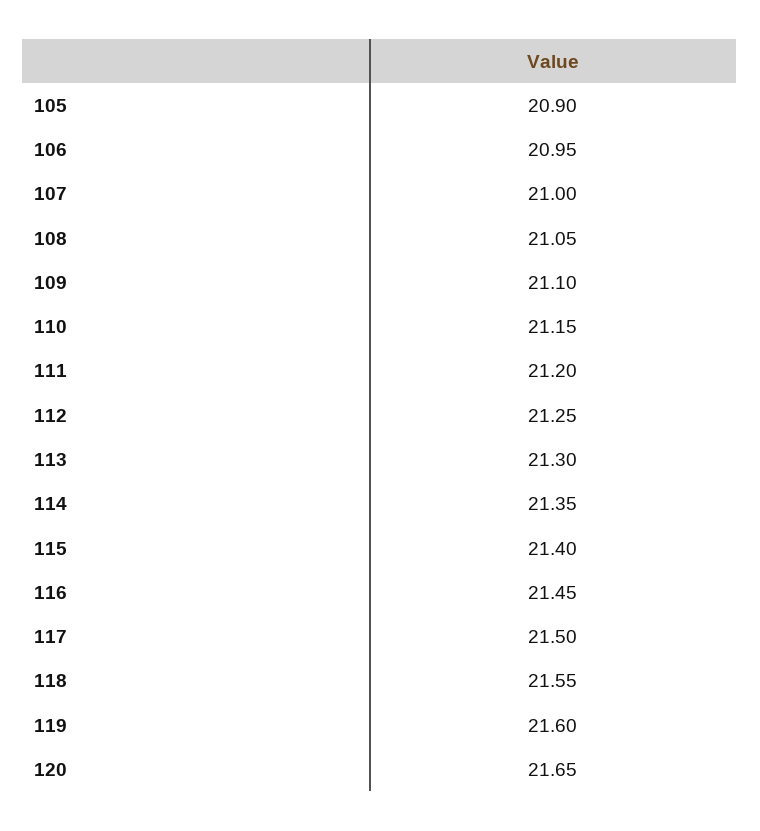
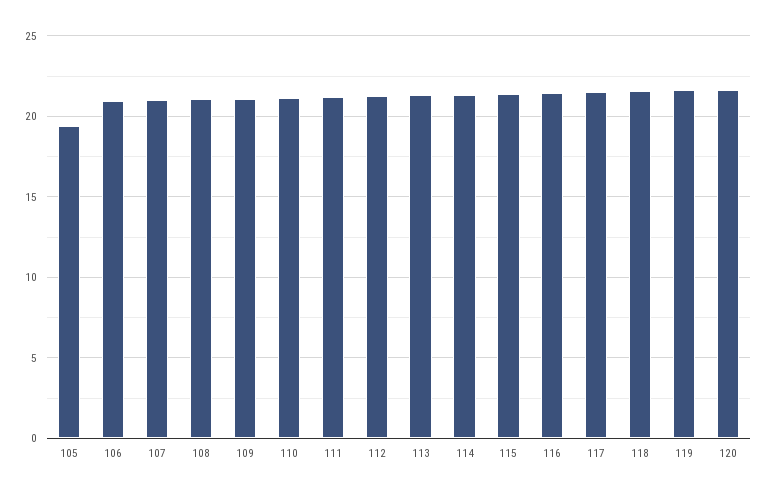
105: 20.9 -> 19.5

